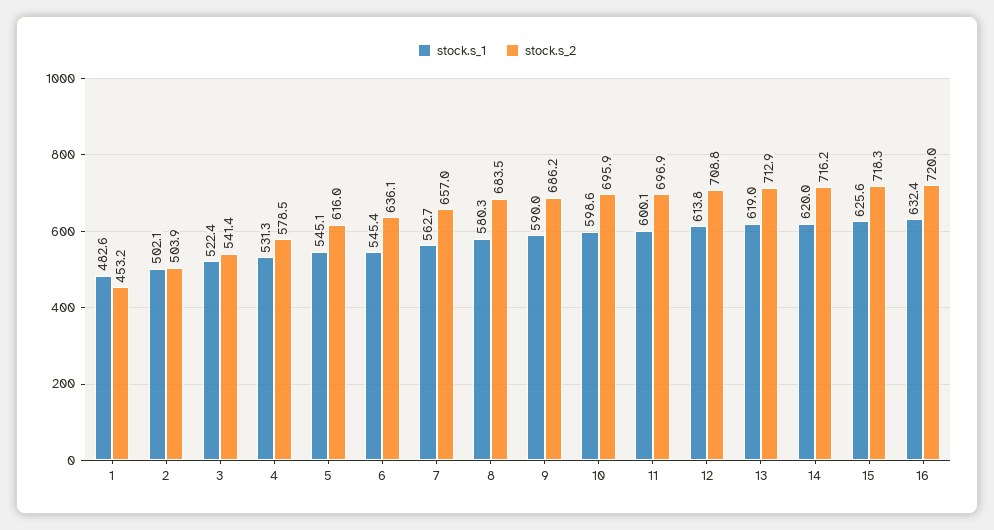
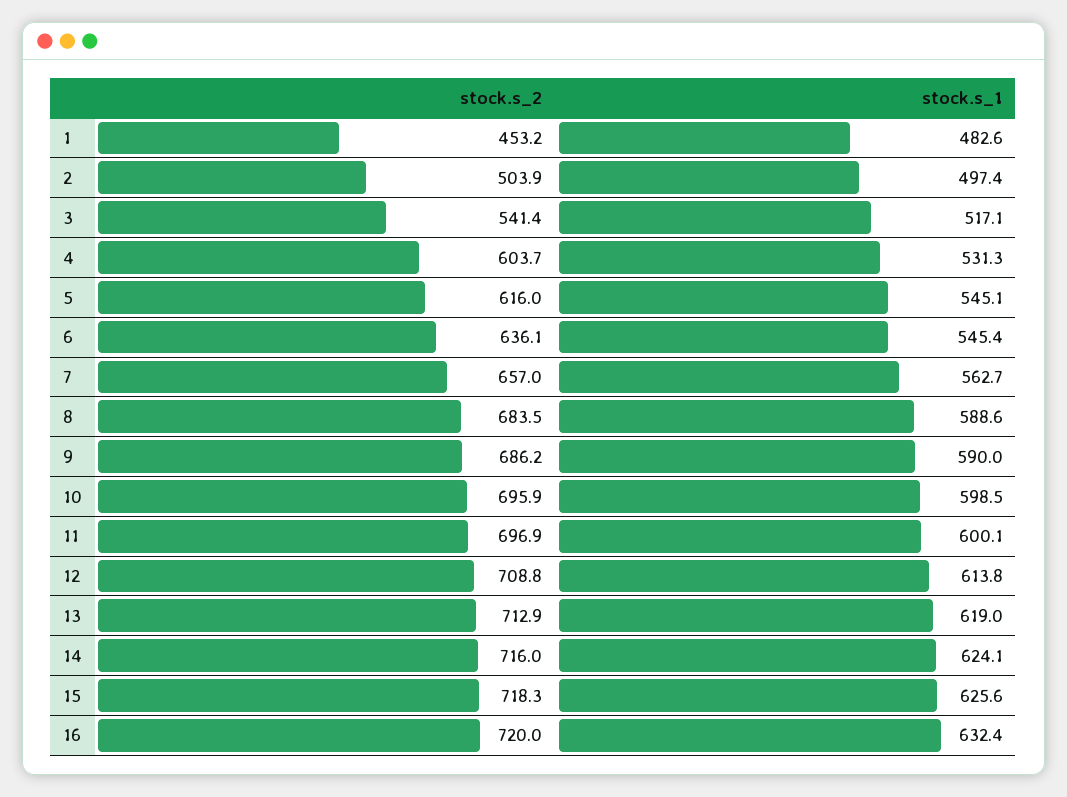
stock.s_1, 2: 502.1 -> 497.4
stock.s_1, 3: 522.4 -> 517.1
stock.s_2, 4: 578.5 -> 603.7
stock.s_1, 8: 580.3 -> 588.6
stock.s_1, 10: 598.6 -> 598.5
stock.s_1, 14: 620 -> 624.1
stock.s_2, 14: 716.2 -> 716

